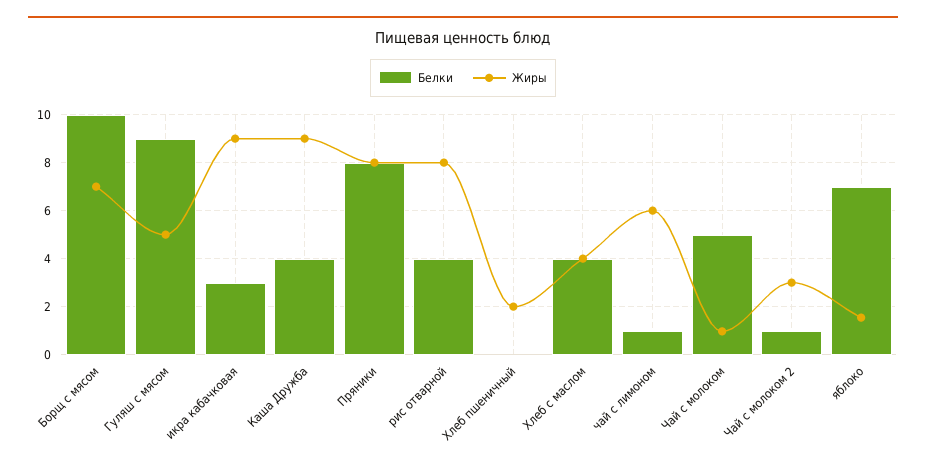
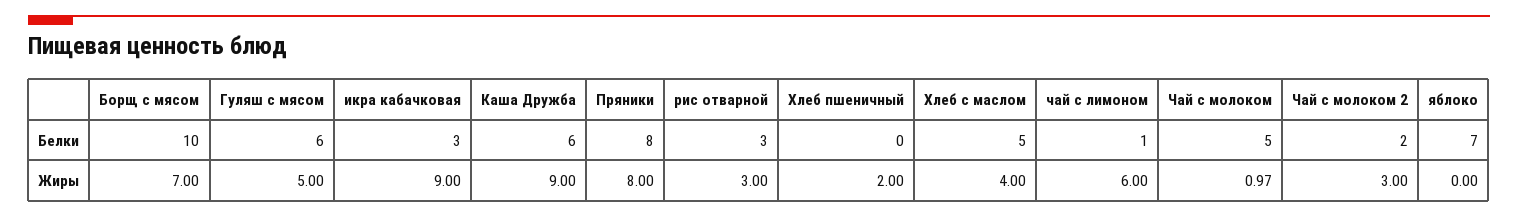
Белки, Гуляш с мясом: 9 -> 6
Белки, Каша Дружба: 4 -> 6
Белки, рис отварной: 4 -> 3
Жиры, рис отварной: 8 -> 3
Белки, Хлеб с маслом: 4 -> 5
Белки, Чай с молоком 2: 1 -> 2
Жиры, яблоко: 1.5 -> 0

